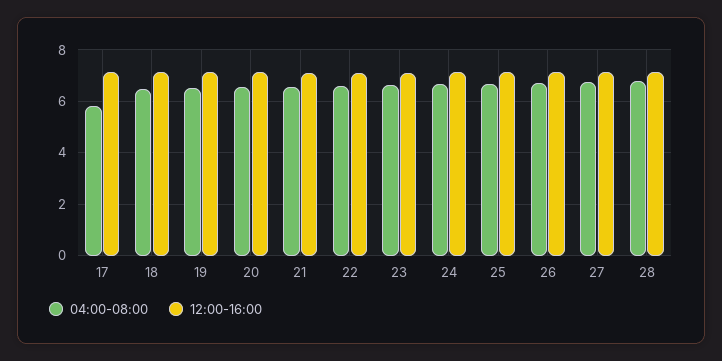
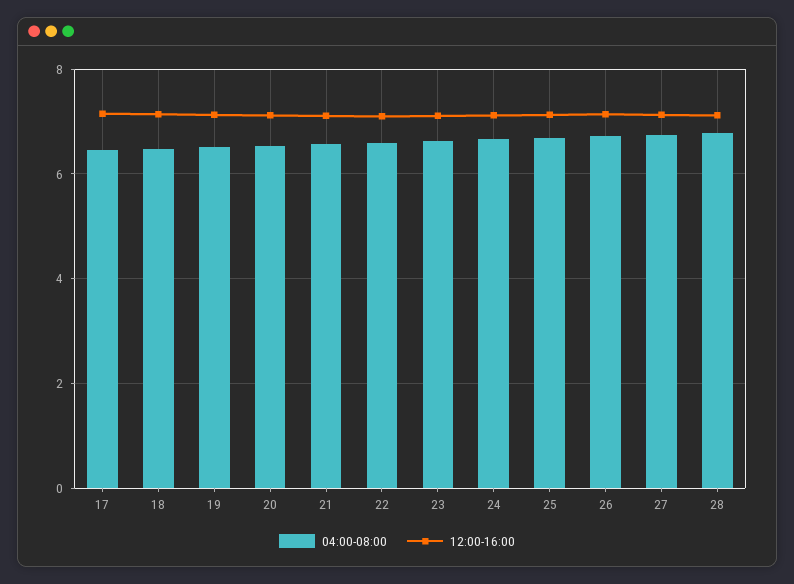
04:00-08:00, 17: 5.75 -> 6.4

